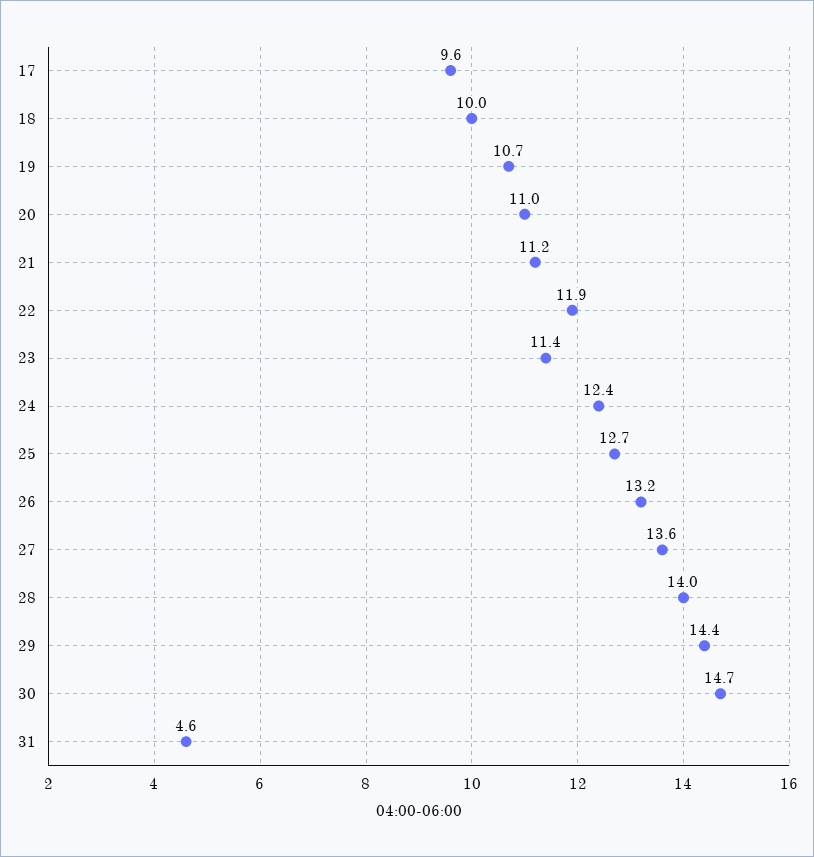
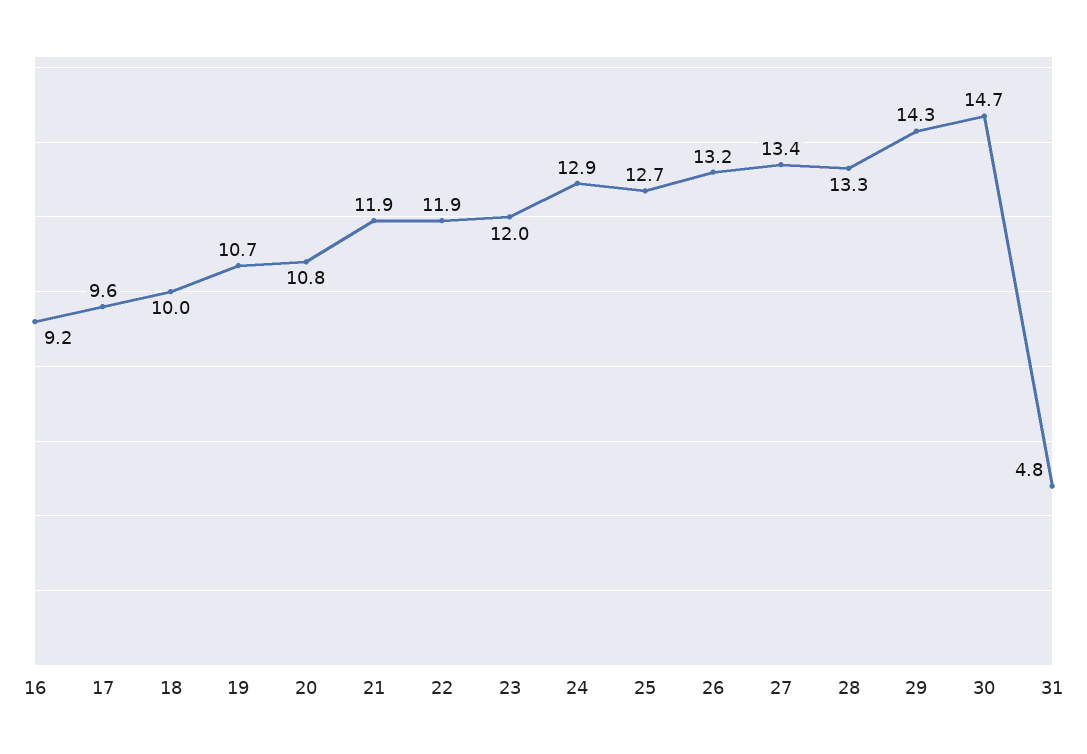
20: 11 -> 10.8
21: 11.2 -> 11.9
23: 11.4 -> 12
24: 12.4 -> 12.9
27: 13.6 -> 13.4
28: 14 -> 13.3
29: 14.4 -> 14.3
31: 4.6 -> 4.8
16: none -> 9.2

